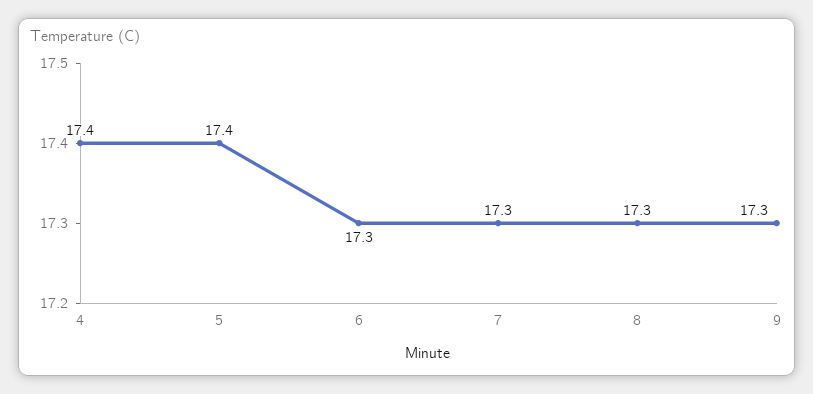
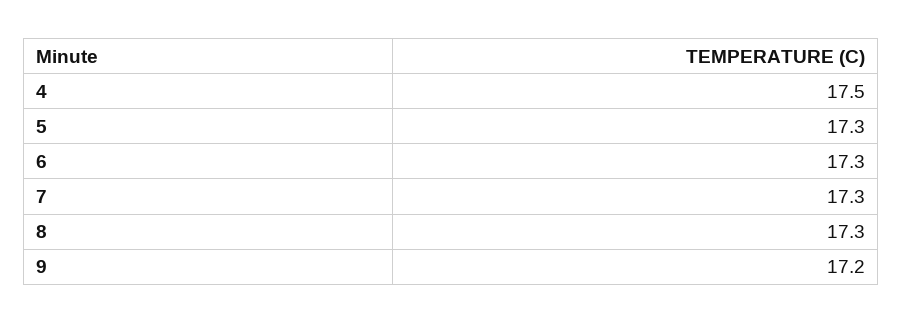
4: 17.4 -> 17.5
5: 17.4 -> 17.3
9: 17.3 -> 17.2

